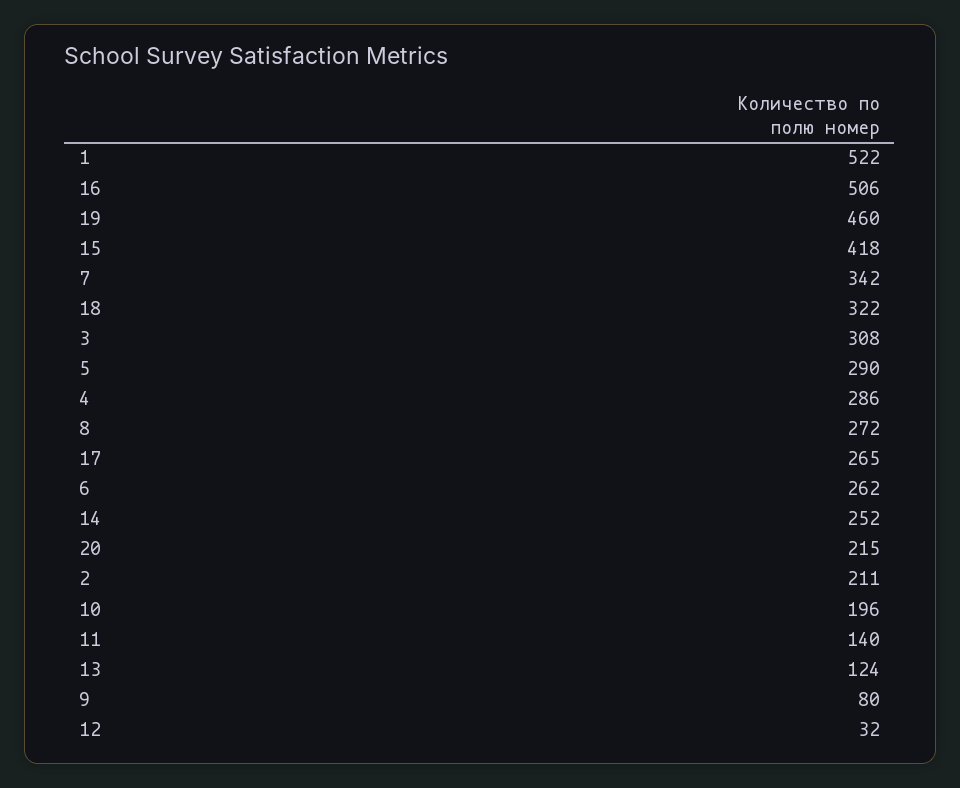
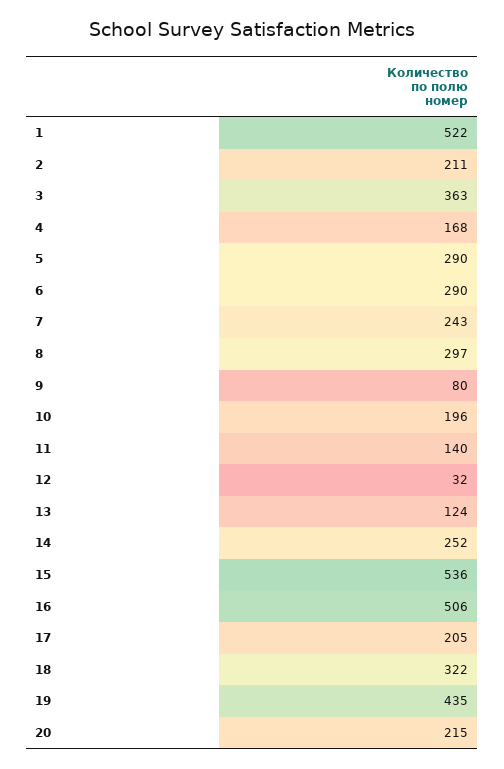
19: 460 -> 435
15: 418 -> 536
7: 342 -> 243
3: 308 -> 363
4: 286 -> 168
8: 272 -> 297
17: 265 -> 205
6: 262 -> 290

